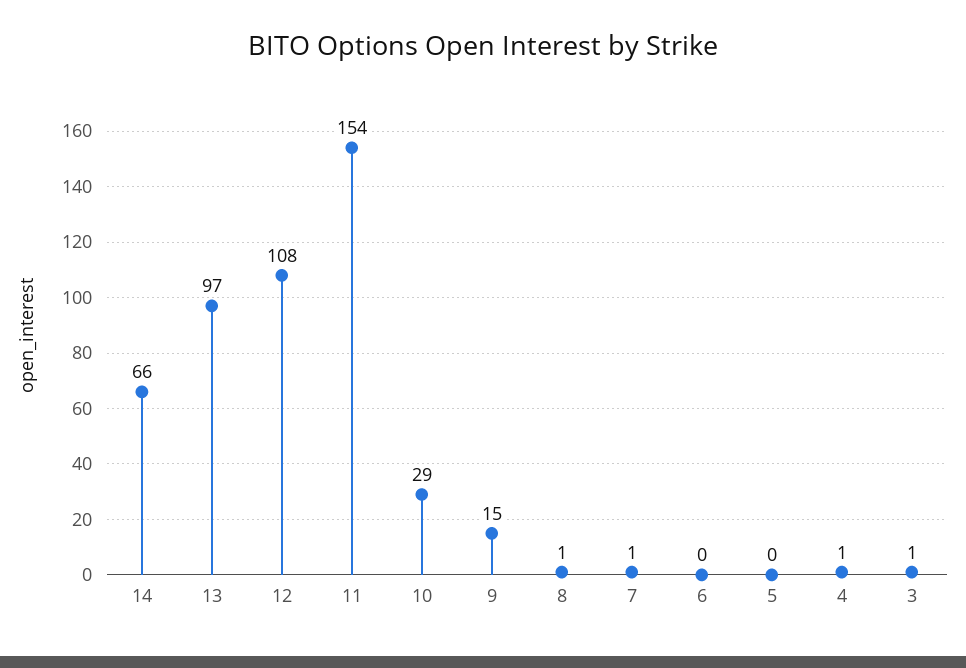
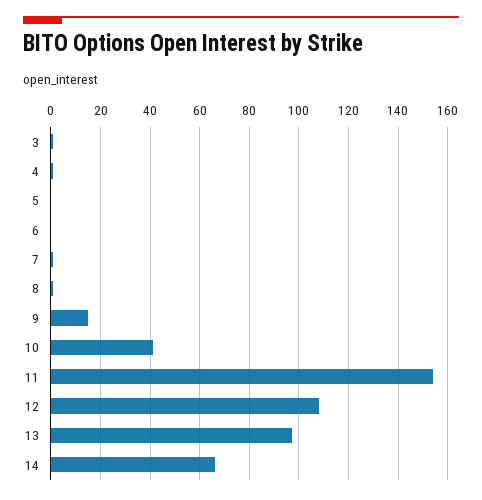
10: 29 -> 40

